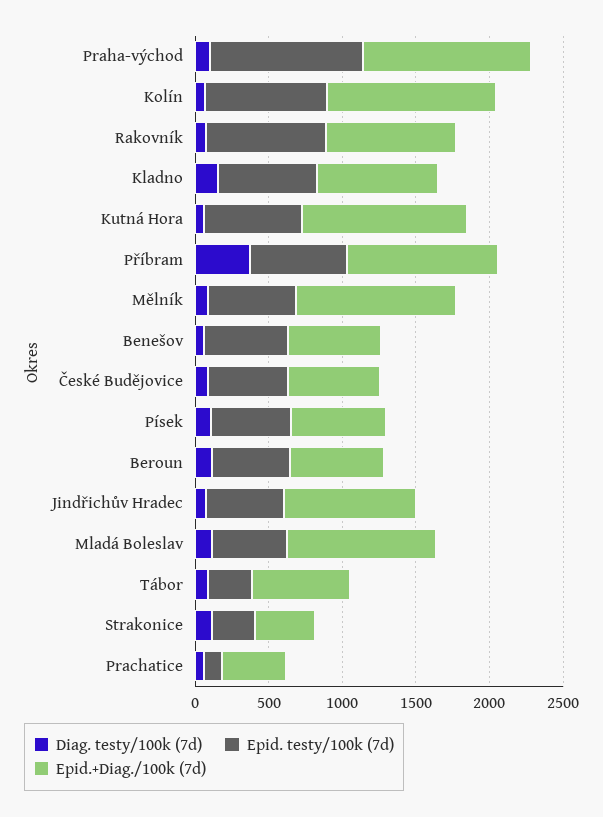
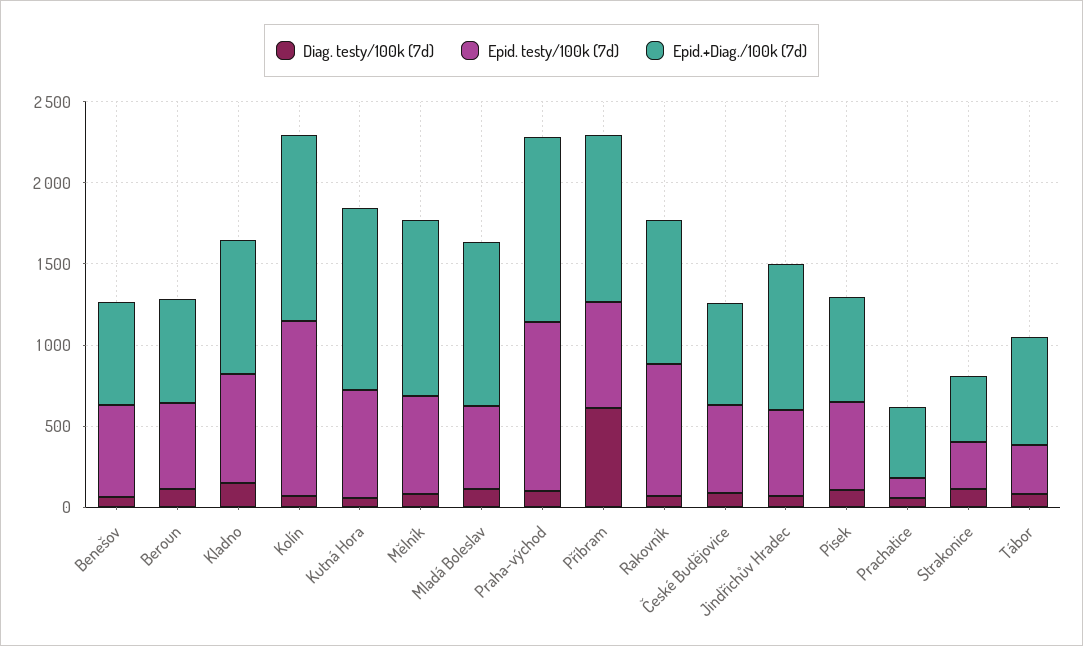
Epid. testy/100k (7d), Kolín: 800 -> 1100
Diag. testy/100k (7d), Příbram: 400 -> 600

